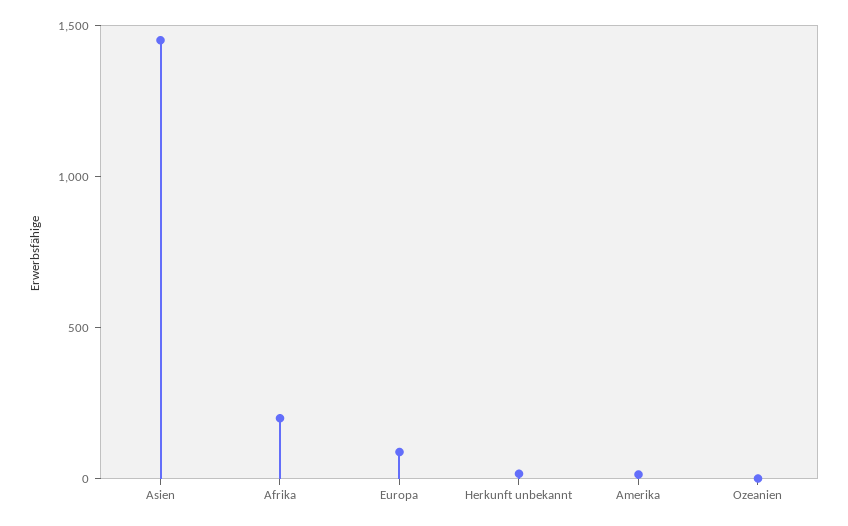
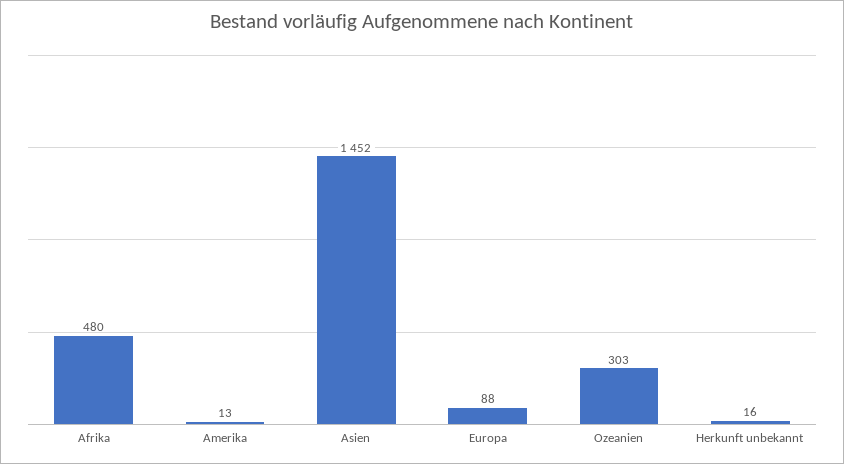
Afrika: 200 -> 480
Ozeanien: 0 -> 303

